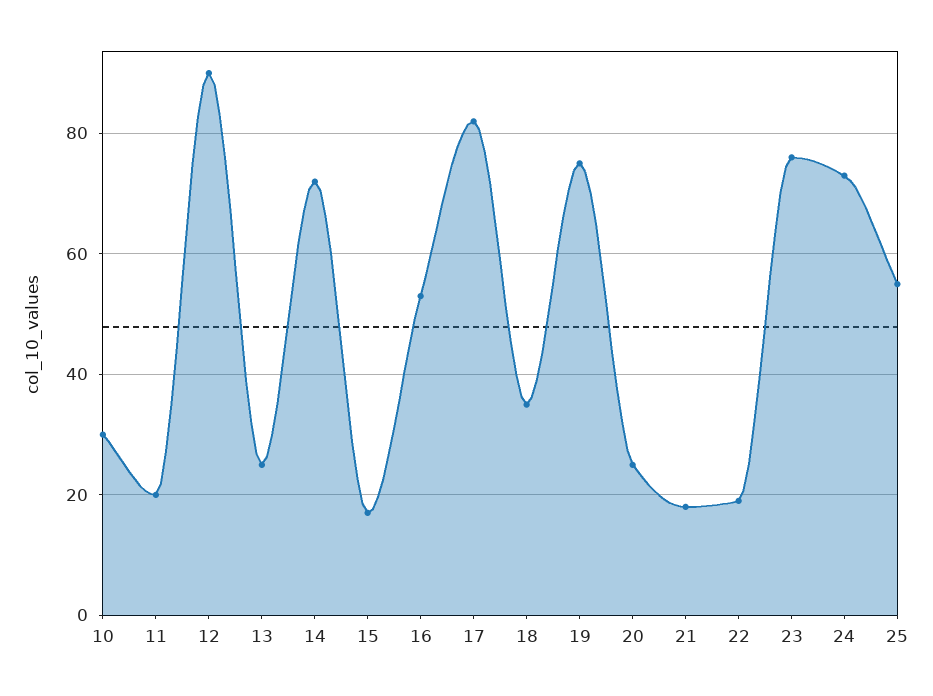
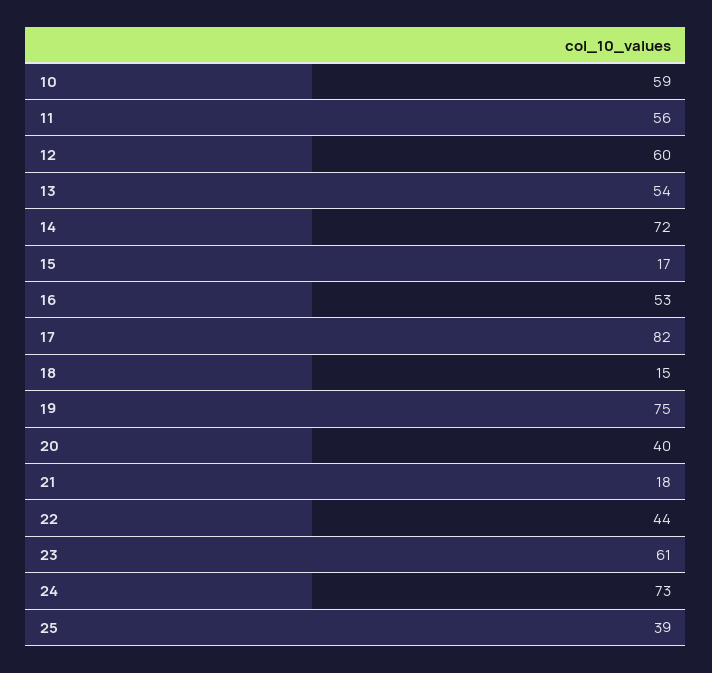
10: 30 -> 59
11: 20 -> 56
12: 90 -> 60
13: 25 -> 54
18: 35 -> 15
20: 25 -> 40
22: 20 -> 44
23: 75 -> 61
25: 55 -> 39

